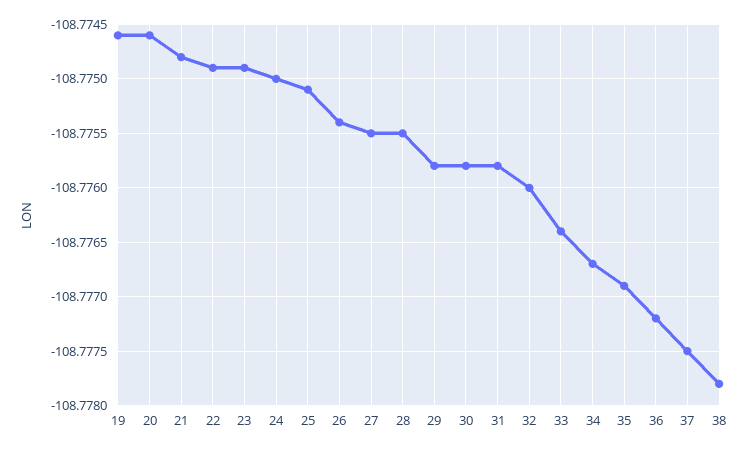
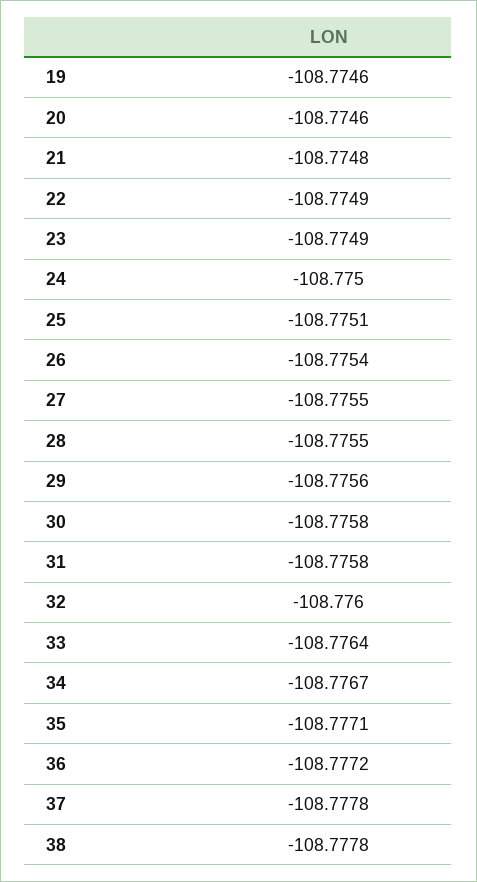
29: -108.7758 -> -108.7756
35: -108.7769 -> -108.7771
37: -108.7775 -> -108.7778

